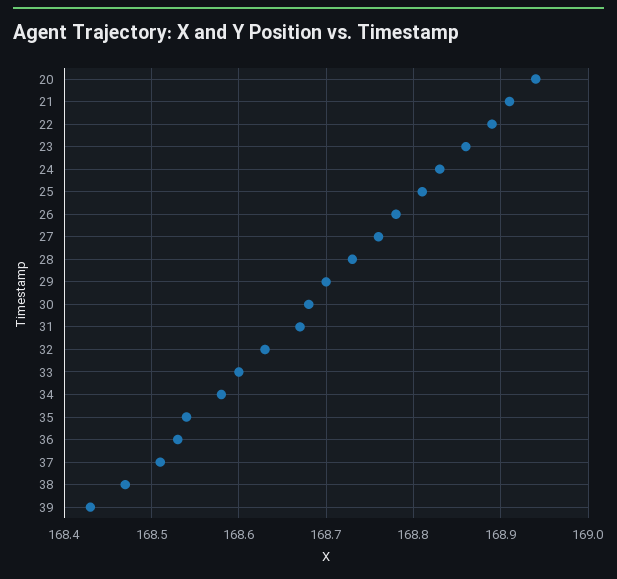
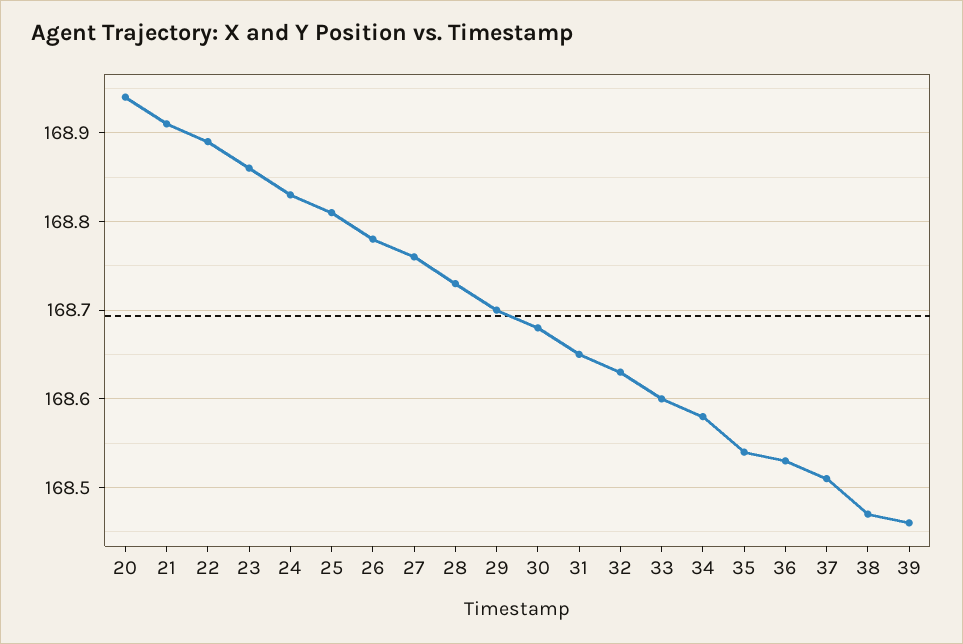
31: 168.67 -> 168.65
39: 168.43 -> 168.46

